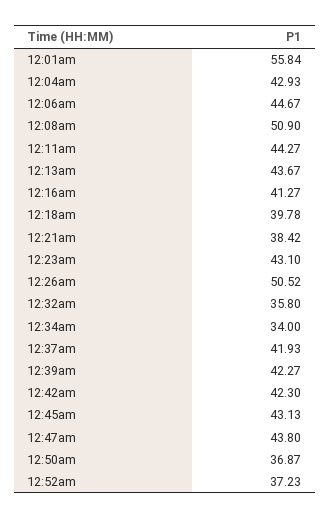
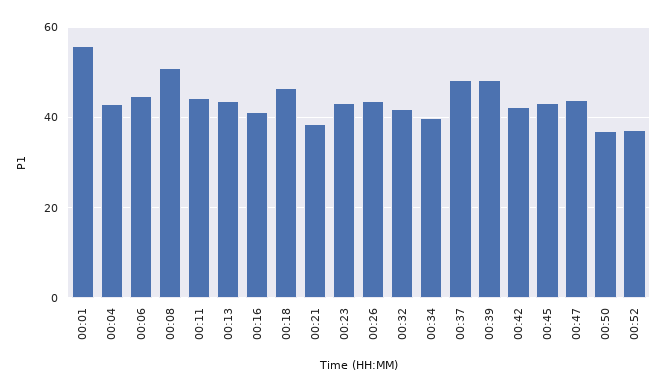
12:18am: 39.78 -> 46
12:26am: 50.52 -> 44
12:32am: 35.8 -> 42
12:34am: 34 -> 40
12:37am: 41.93 -> 48
12:39am: 42.27 -> 48

